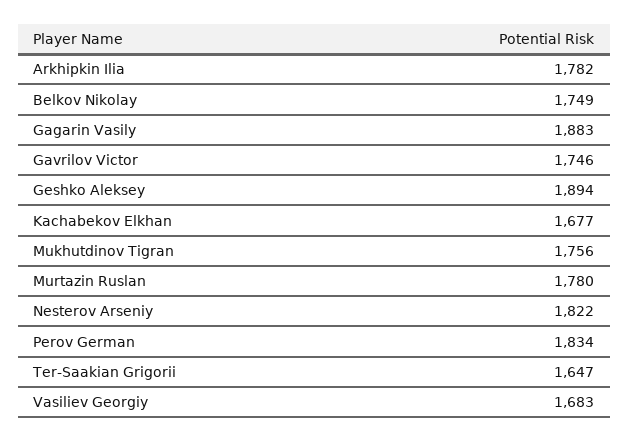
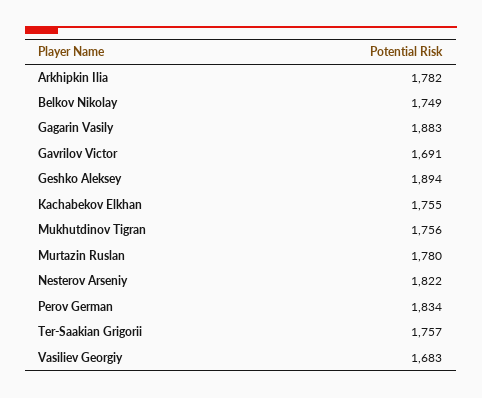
Gavrilov Victor: 1746 -> 1691
Kachabekov Elkhan: 1677 -> 1755
Ter-Saakian Grigorii: 1647 -> 1757

